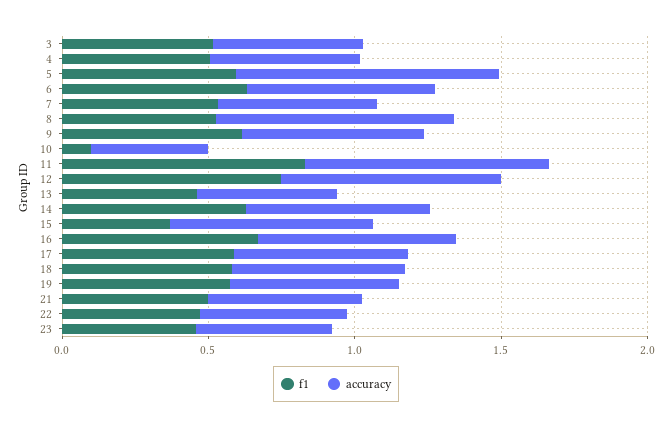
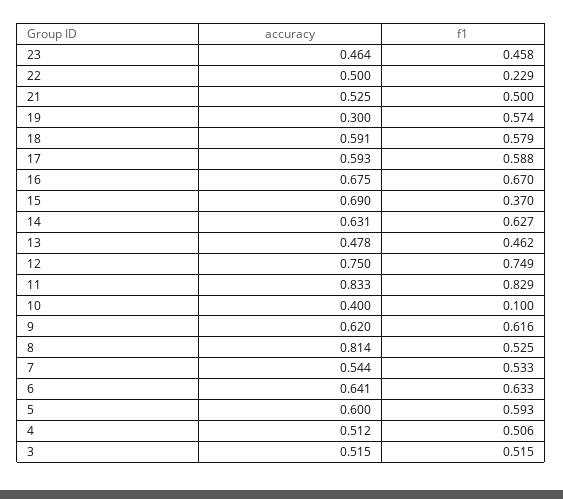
accuracy, 5: 0.9 -> 0.6
accuracy, 19: 0.6 -> 0.3
f1, 22: 0.5 -> 0.229

